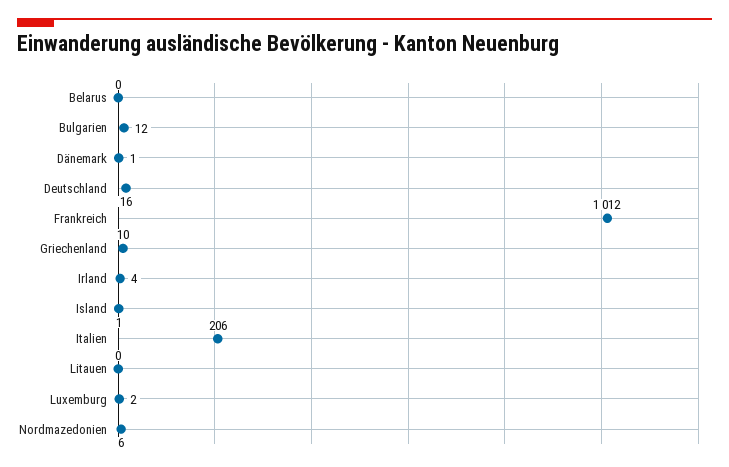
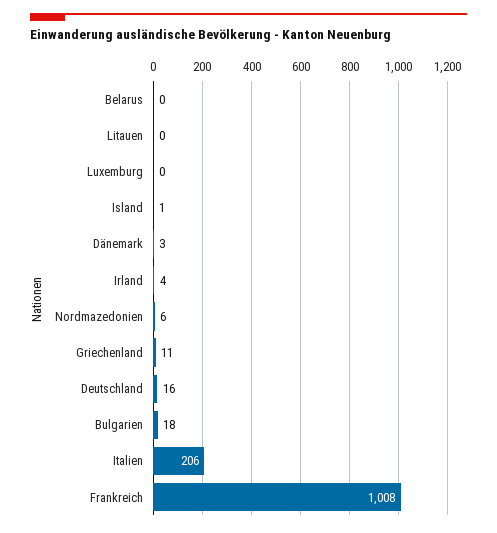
Bulgarien: 12 -> 18
Dänemark: 1 -> 3
Frankreich: 1012 -> 1008
Griechenland: 10 -> 11
Luxemburg: 2 -> 0

